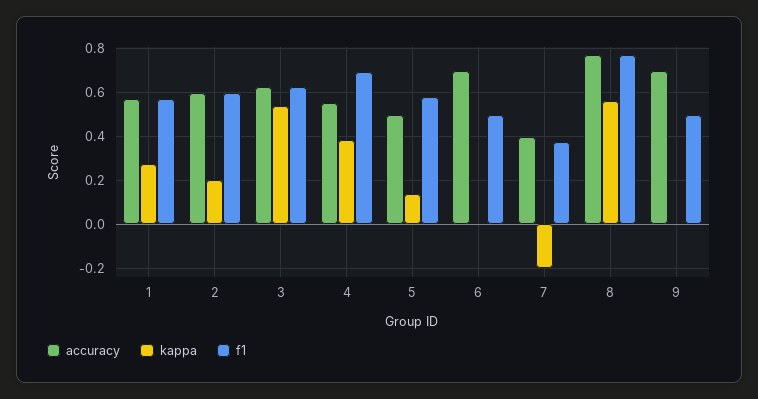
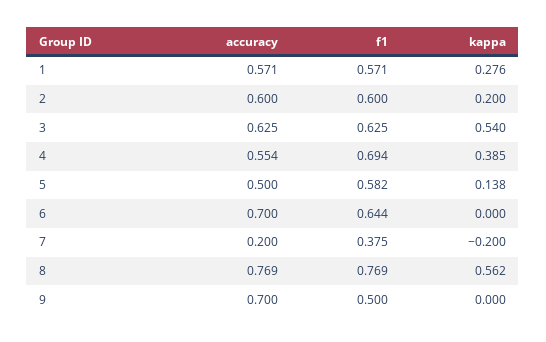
f1, 6: 0.5 -> 0.644
accuracy, 7: 0.4 -> 0.2

